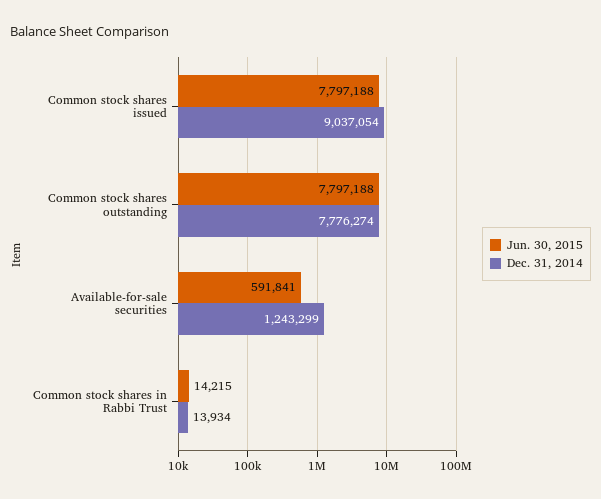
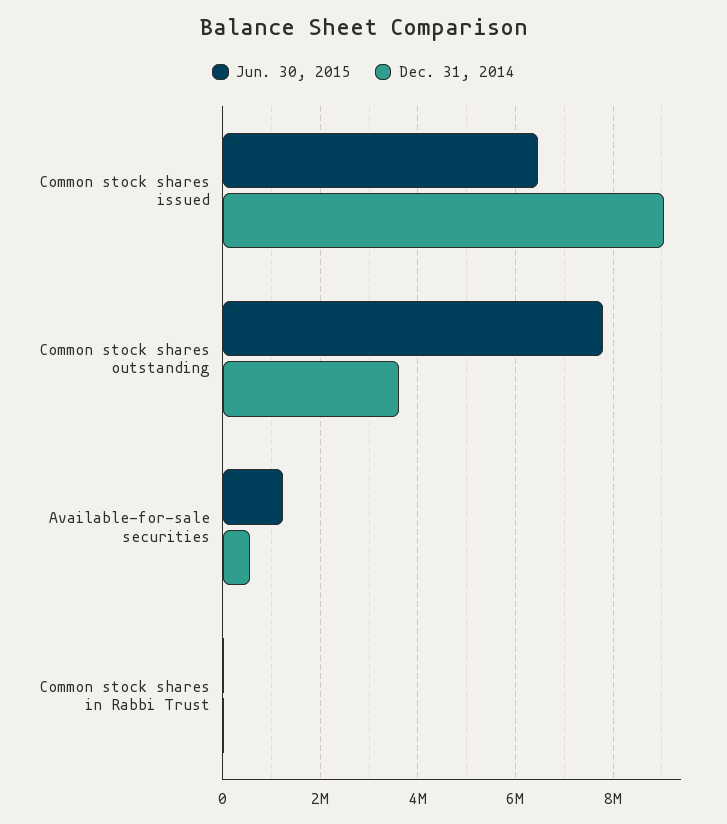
Jun. 30, 2015, Common stock shares issued: 7797188 -> 6400000
Dec. 31, 2014, Common stock shares outstanding: 7776274 -> 3600000
Jun. 30, 2015, Available-for-sale securities: 591841 -> 1200000
Dec. 31, 2014, Available-for-sale securities: 1243299 -> 600000

